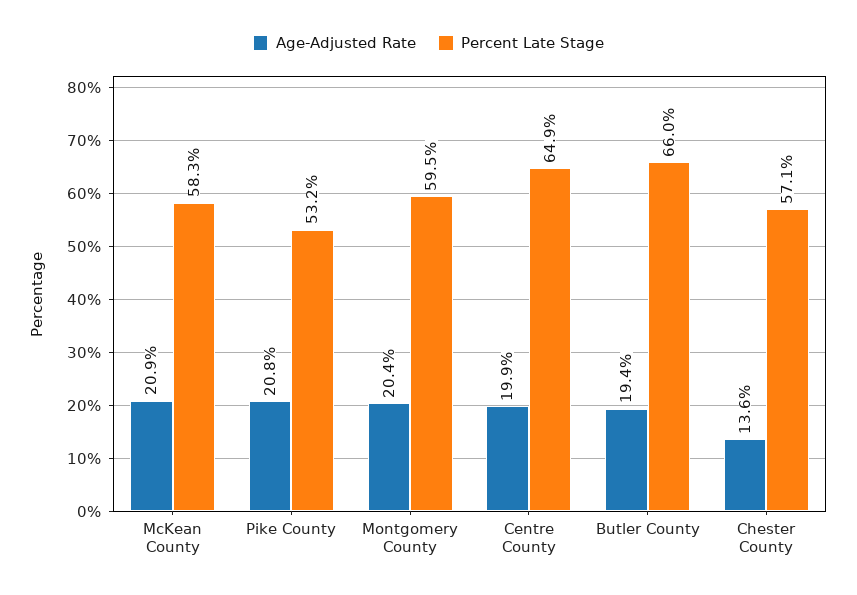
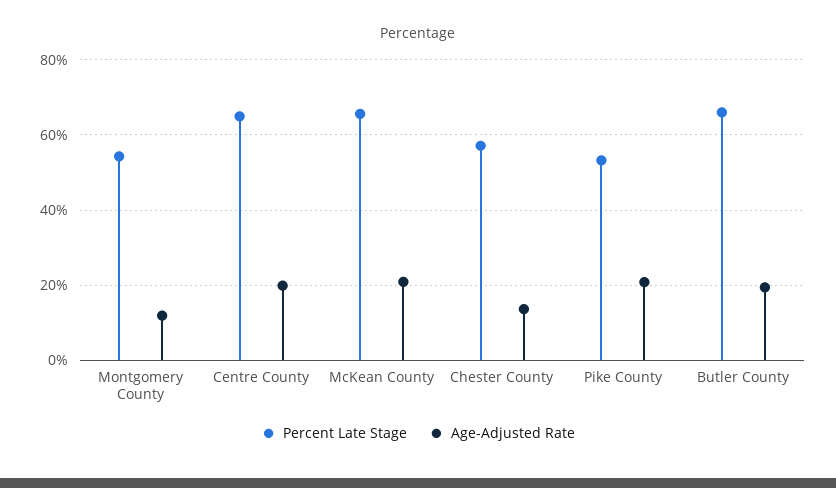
Percent Late Stage, McKean County: 58.3 -> 66
Age-Adjusted Rate, Montgomery County: 20.4 -> 12
Percent Late Stage, Montgomery County: 59.5 -> 54

